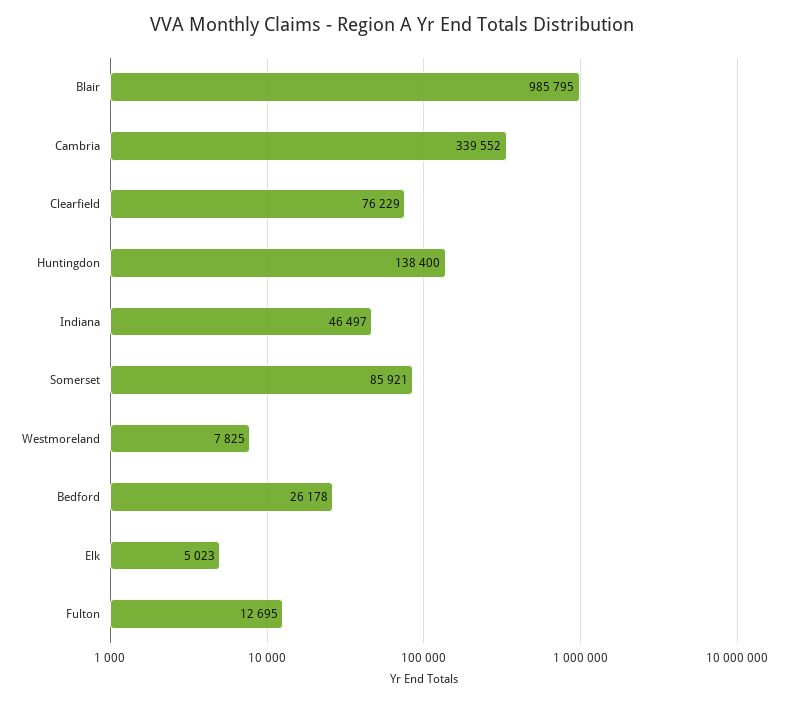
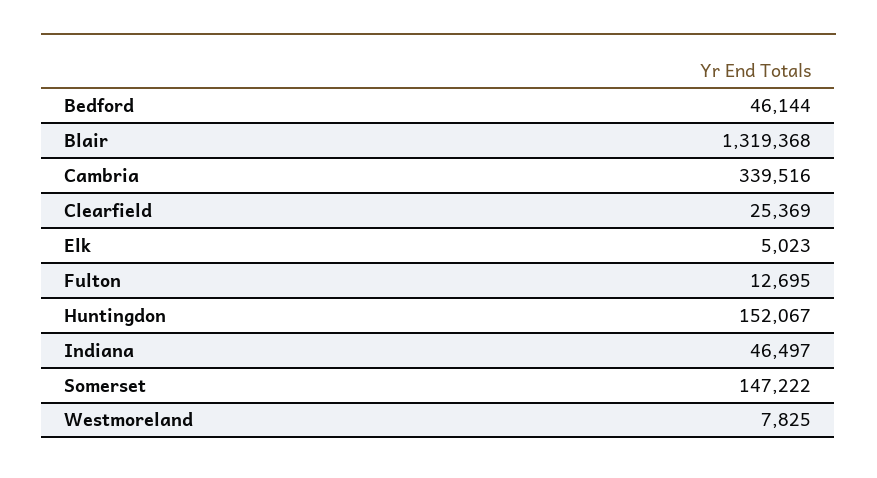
Blair: 985795 -> 1319368
Cambria: 339552 -> 339516
Clearfield: 76229 -> 25369
Huntingdon: 138400 -> 152067
Somerset: 85921 -> 147222
Bedford: 26178 -> 46144

